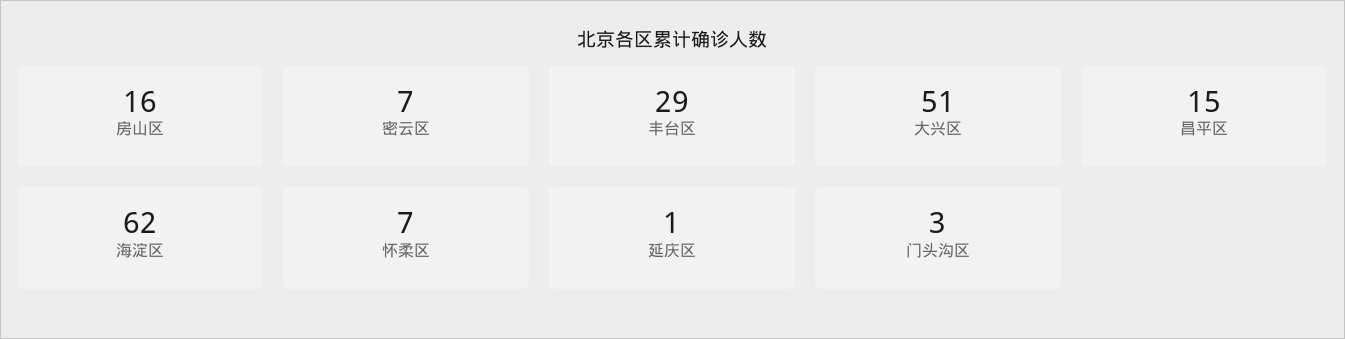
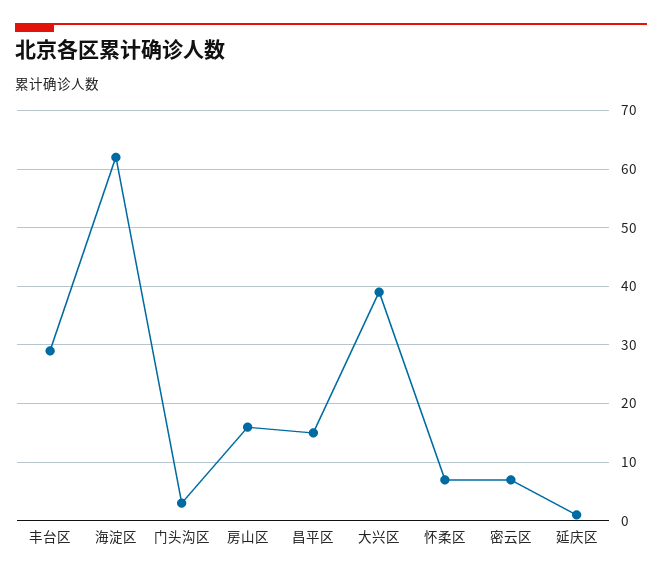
大兴区: 51 -> 40

